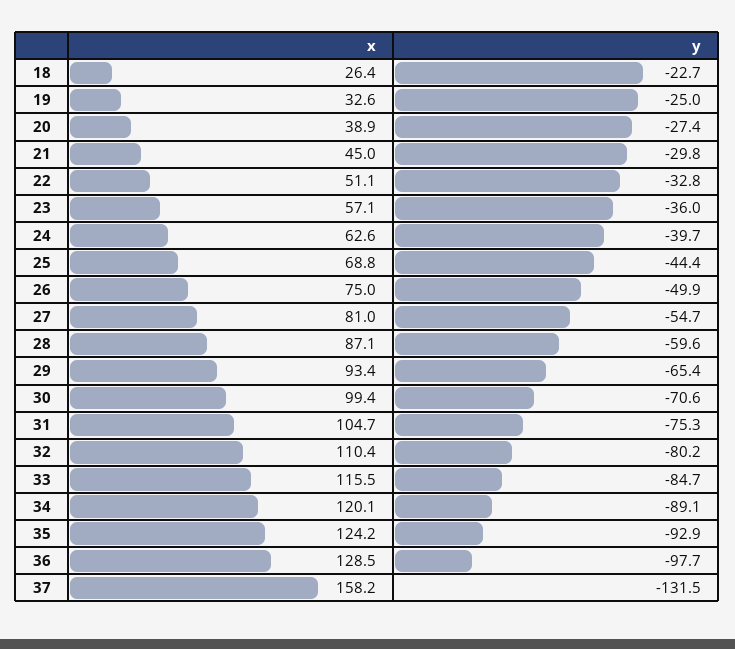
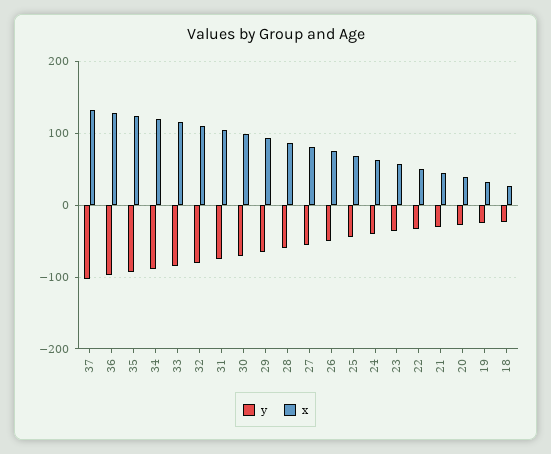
x, 37: 158.2 -> 130
y, 37: -131.5 -> -100

